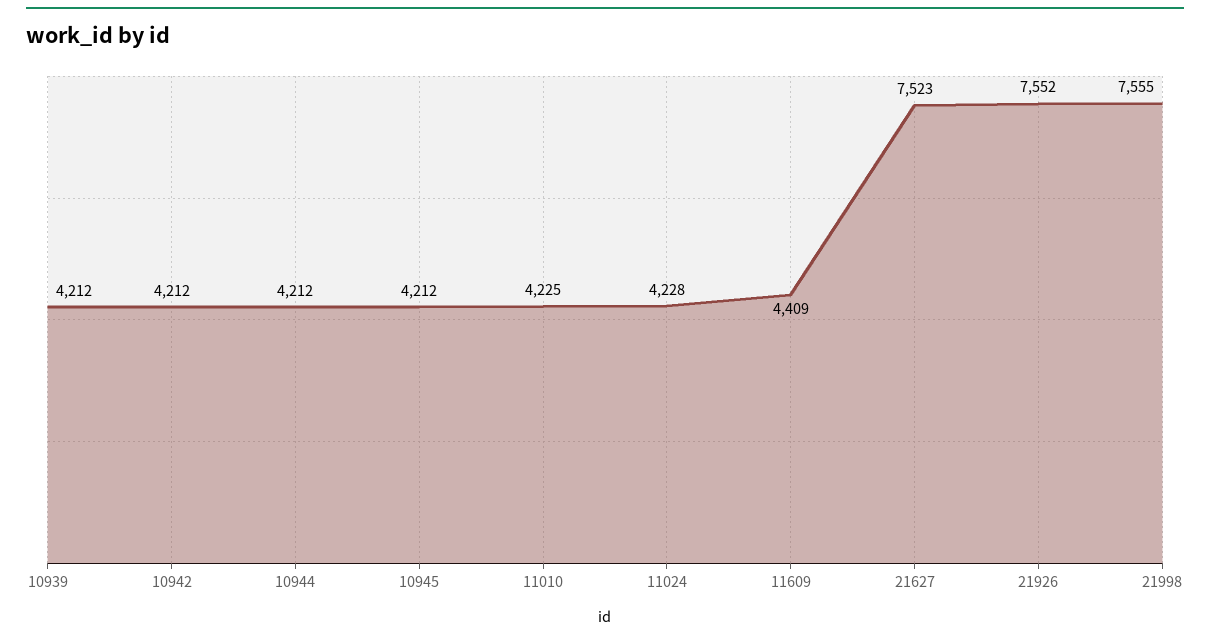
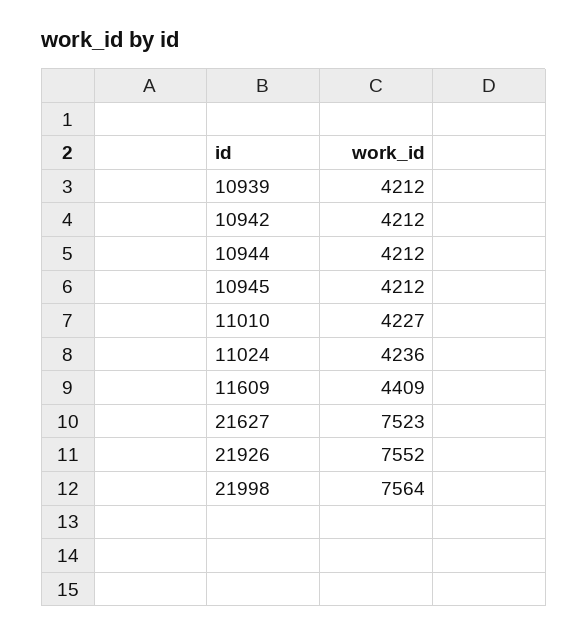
11010: 4225 -> 4227
11024: 4228 -> 4236
21998: 7555 -> 7564

